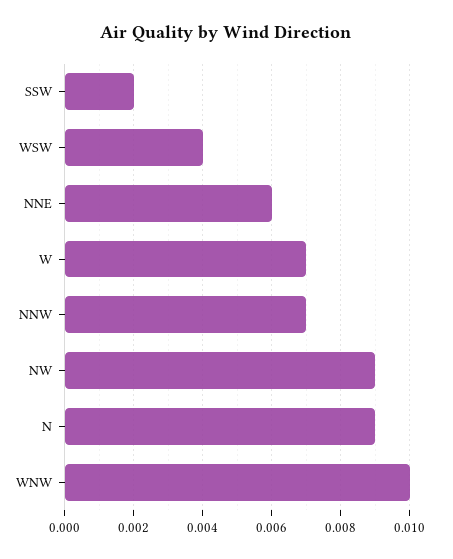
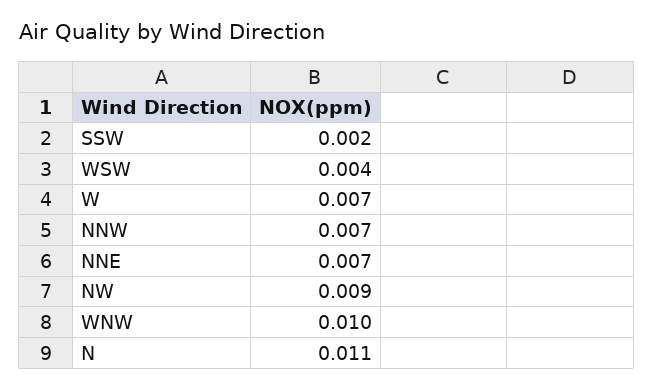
NNE: 0.006 -> 0.007
N: 0.009 -> 0.011

